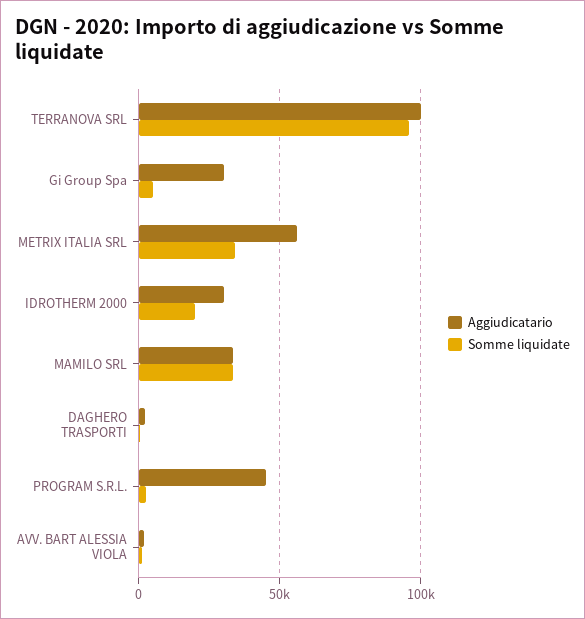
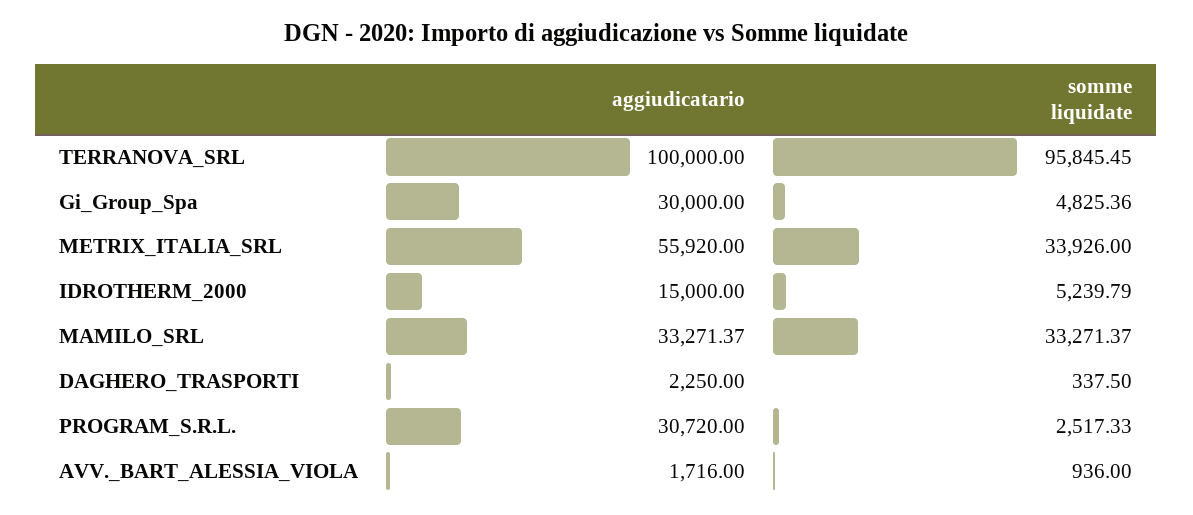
Aggiudicatario, IDROTHERM 2000: 30000 -> 15000
Somme liquidate, IDROTHERM 2000: 20000 -> 5239.79
Aggiudicatario, PROGRAM S.R.L.: 45000 -> 30720

